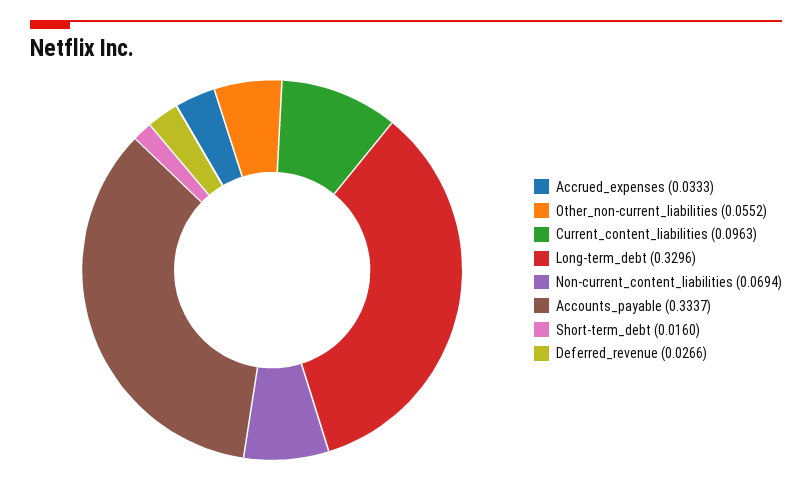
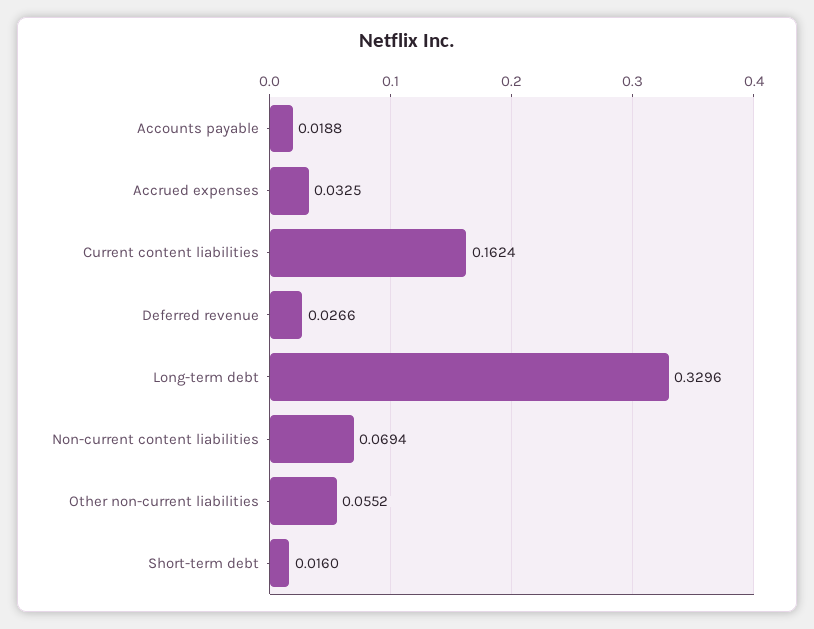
Accrued_expenses: 0.0333 -> 0.0325
Current_content_liabilities: 0.0963 -> 0.1624
Accounts_payable: 0.3337 -> 0.0188

